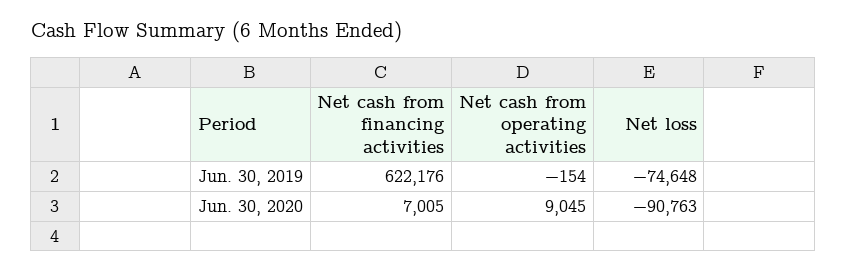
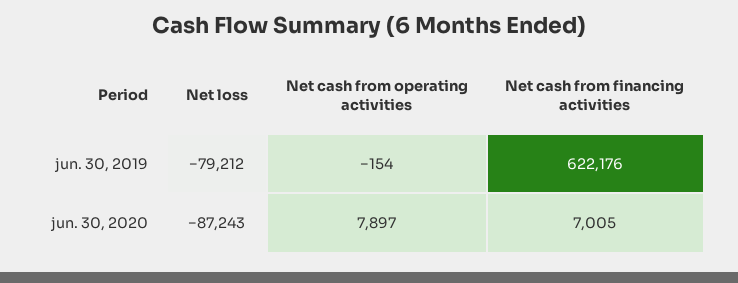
Net loss, Jun. 30, 2019: -74648 -> -79212
Net cash from operating activities, Jun. 30, 2020: 9045 -> 7897
Net loss, Jun. 30, 2020: -90763 -> -87243

